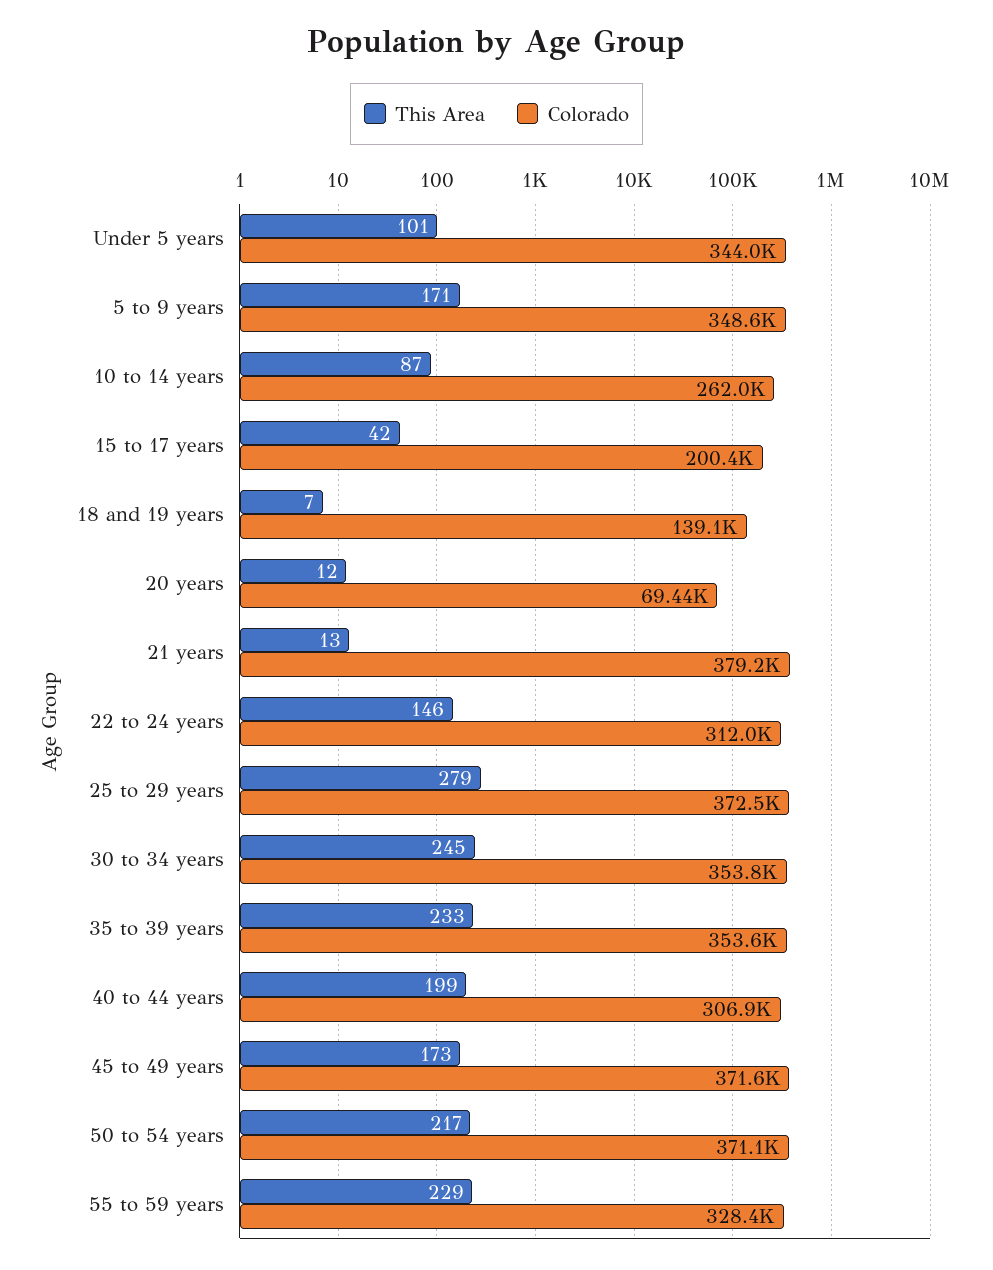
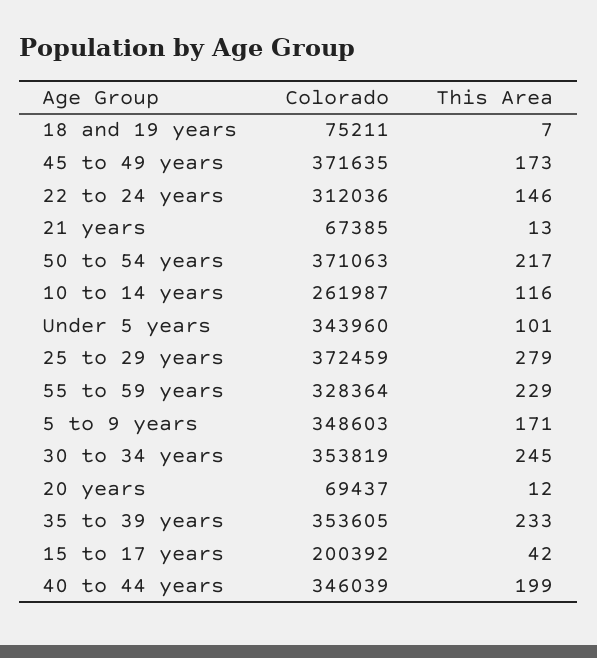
This Area, 10 to 14 years: 87 -> 116
Colorado, 18 and 19 years: 139100 -> 75211
Colorado, 21 years: 379200 -> 67385
Colorado, 40 to 44 years: 306900 -> 346039

